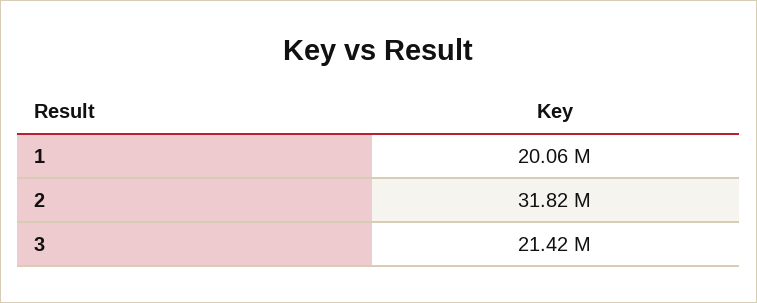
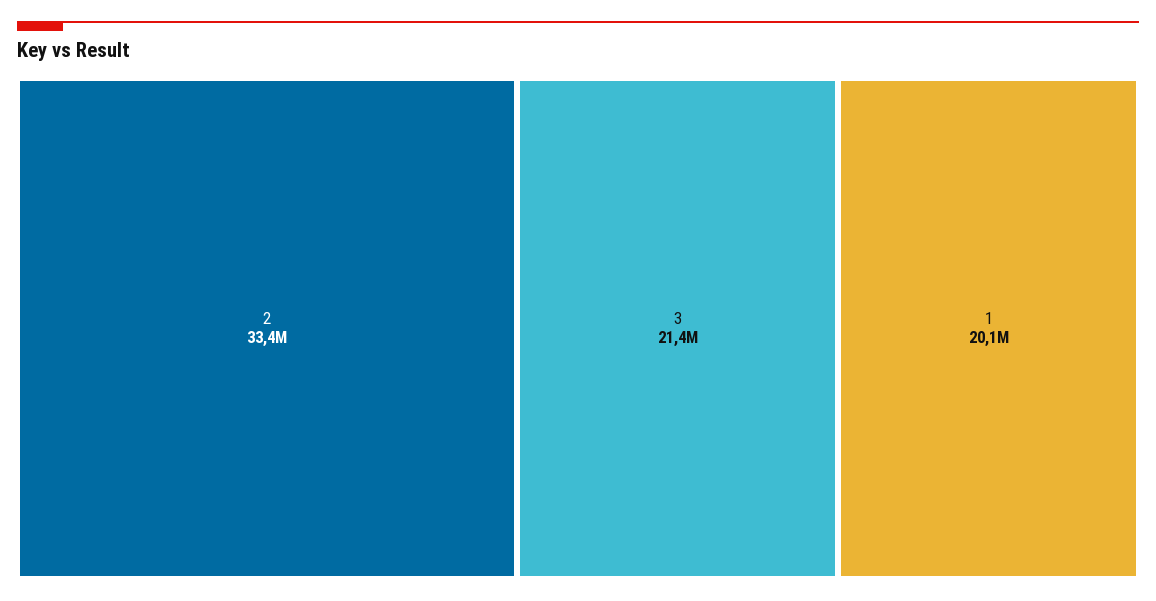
2: 31820000 -> 33400000

